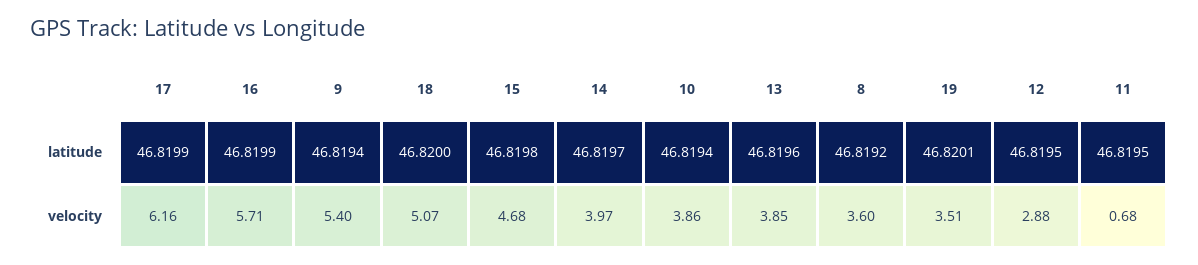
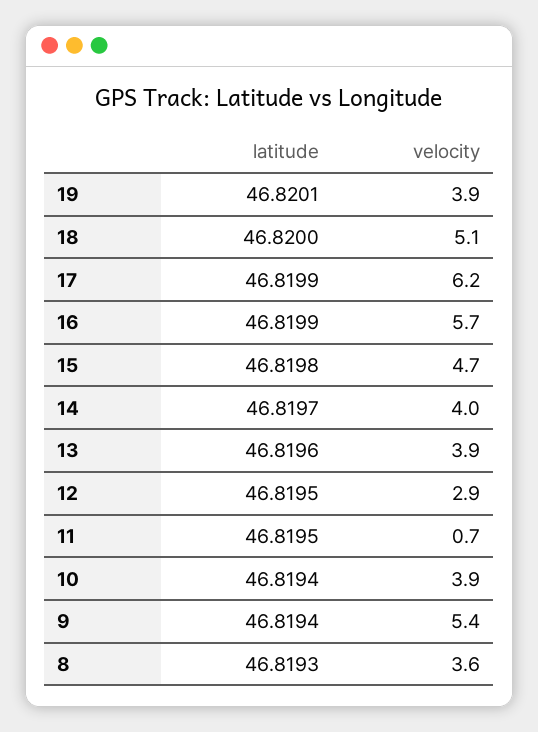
8, latitude: 46.8192 -> 46.8193
19, velocity: 3.51 -> 3.9

